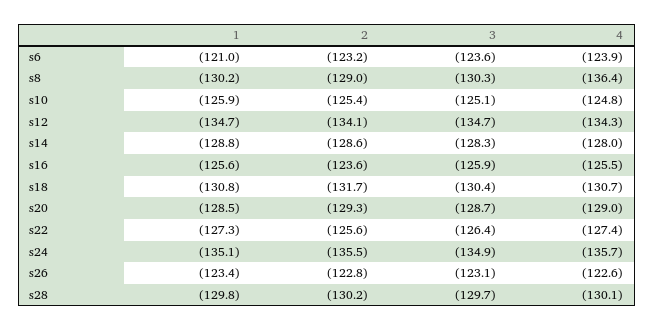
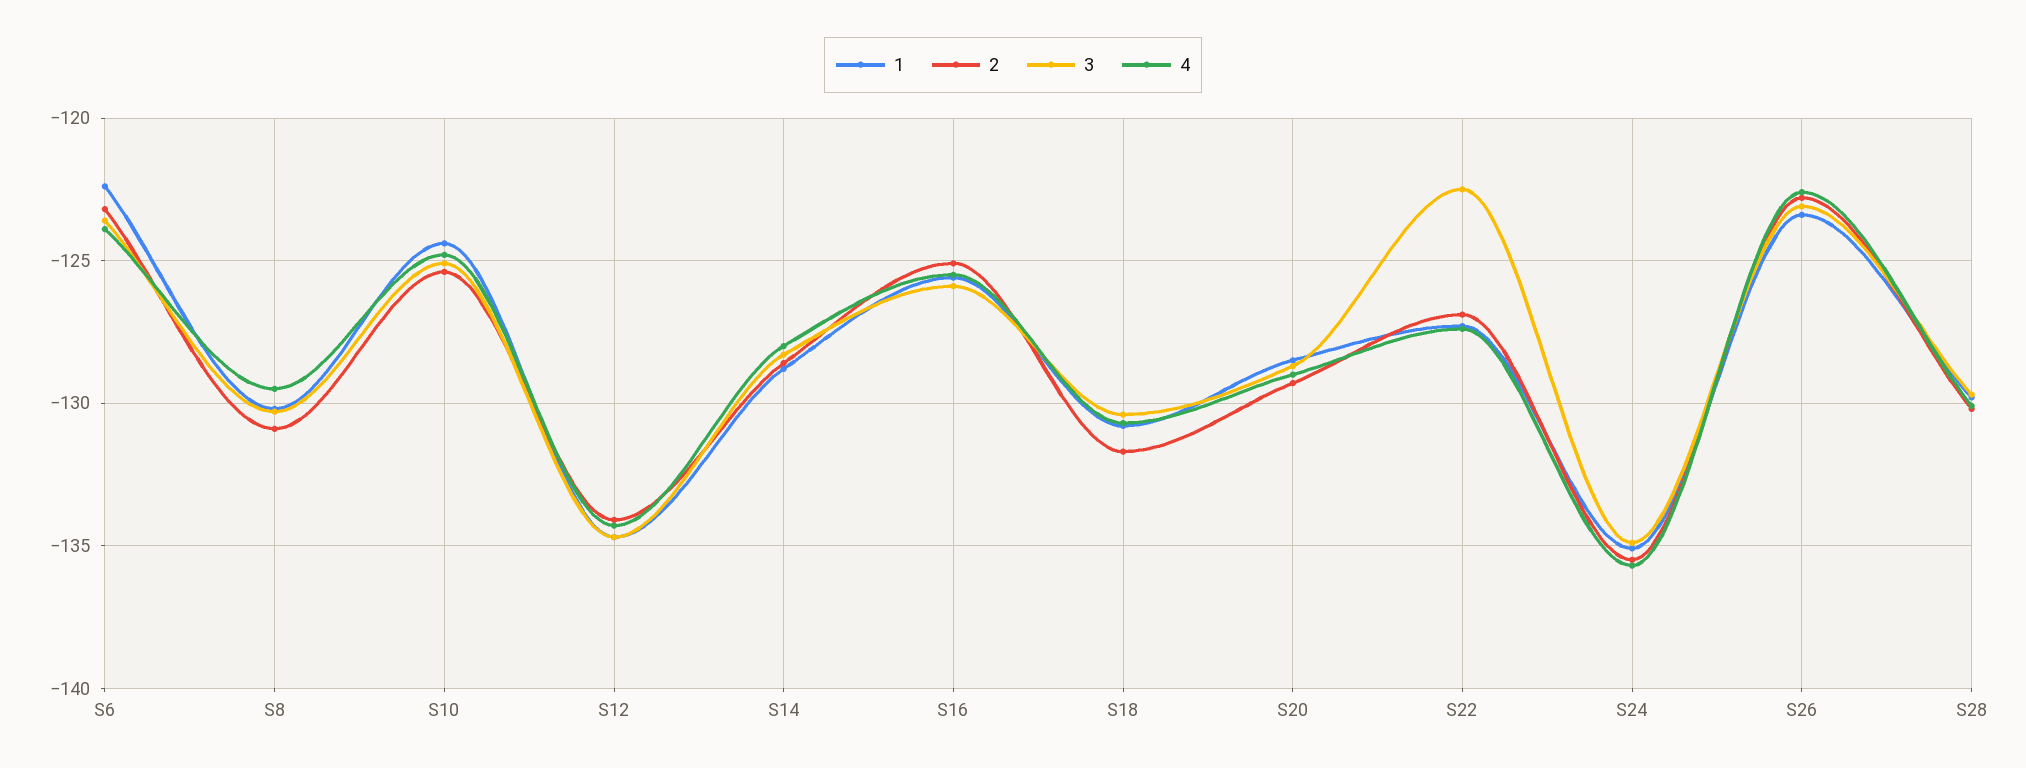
1, s6: -121 -> -122.5
2, s8: -129 -> -131
4, s8: -136.4 -> -129.5
1, s10: -125.9 -> -124.5
2, s16: -123.6 -> -125
2, s22: -125.6 -> -127
3, s22: -126.4 -> -122.5

